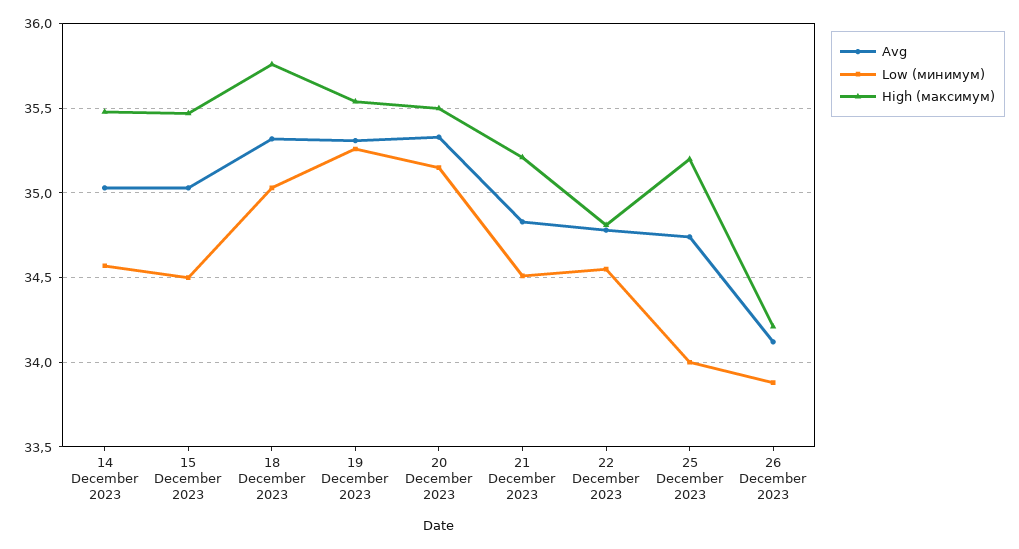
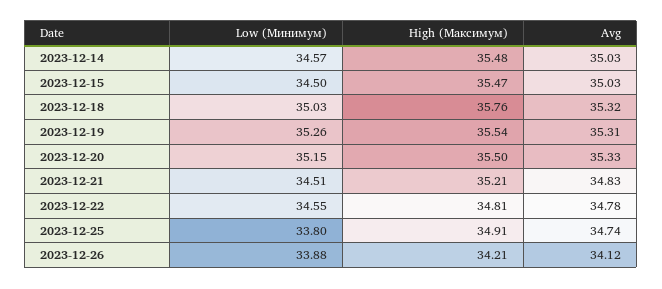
Low (минимум), 25 December 2023: 34 -> 33.8
High (максимум), 25 December 2023: 35.2 -> 34.91

